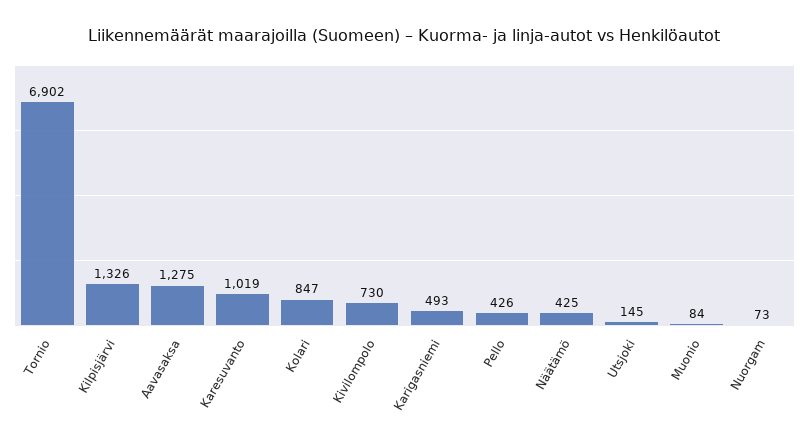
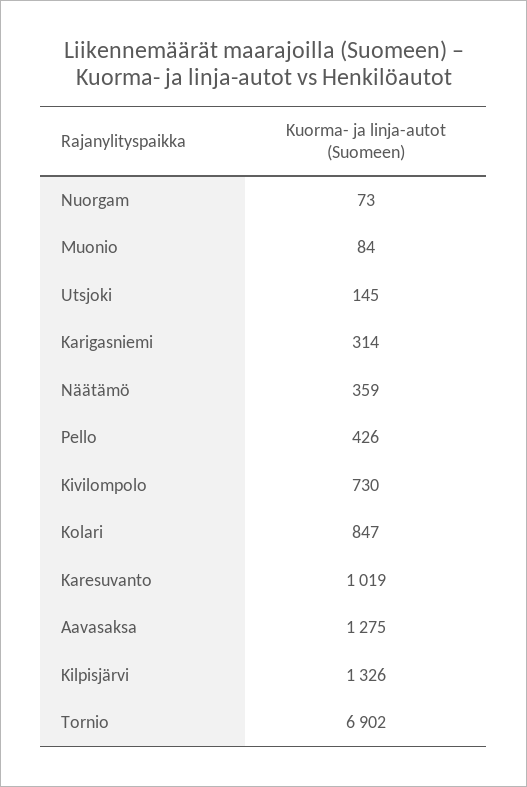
Karigasniemi: 493 -> 314
Näätämö: 425 -> 359

